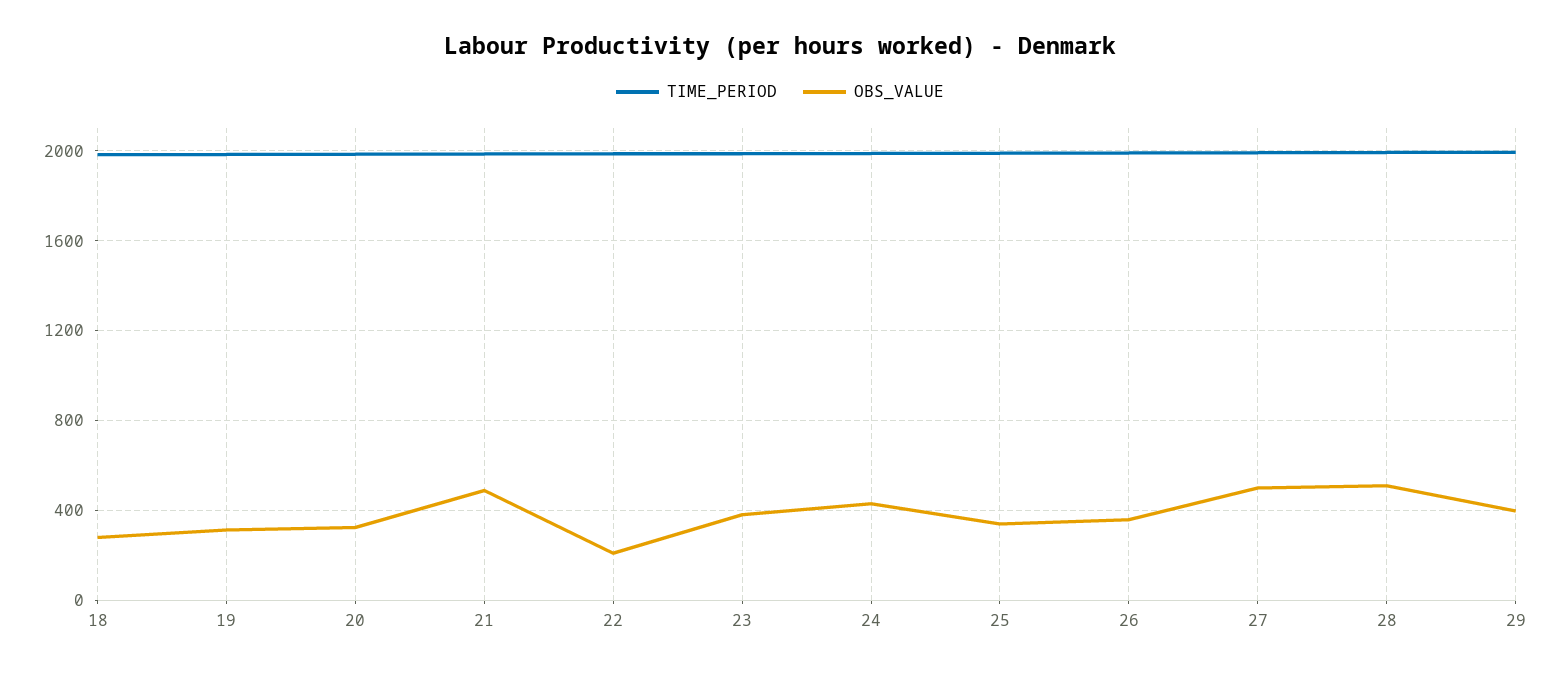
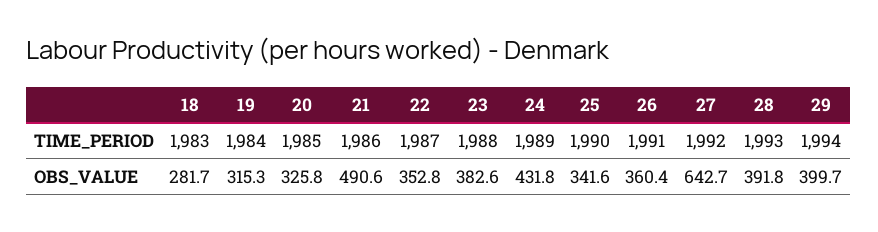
OBS_VALUE, 22: 200 -> 352.8
OBS_VALUE, 27: 500 -> 642.7
OBS_VALUE, 28: 500 -> 391.8

